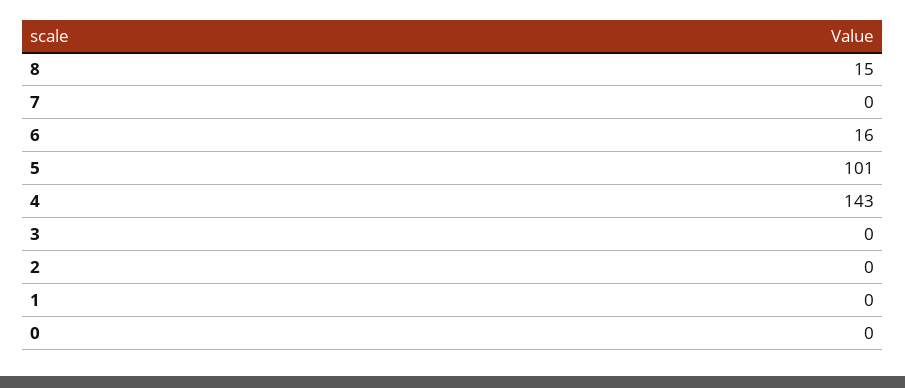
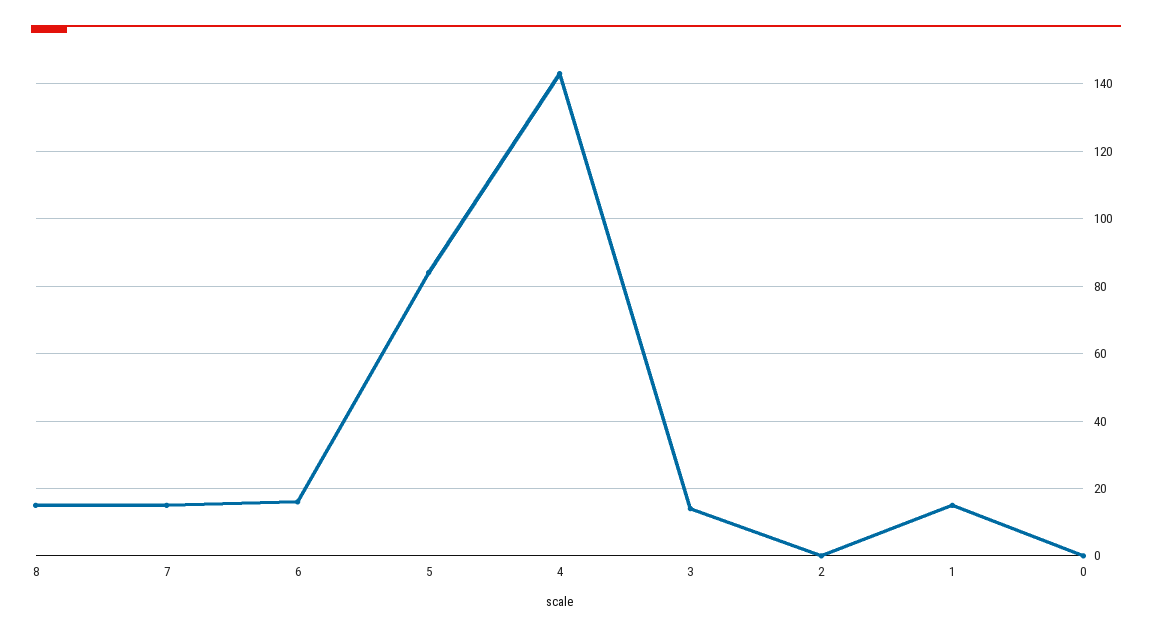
7: 0 -> 15
5: 101 -> 85
3: 0 -> 15
1: 0 -> 15

